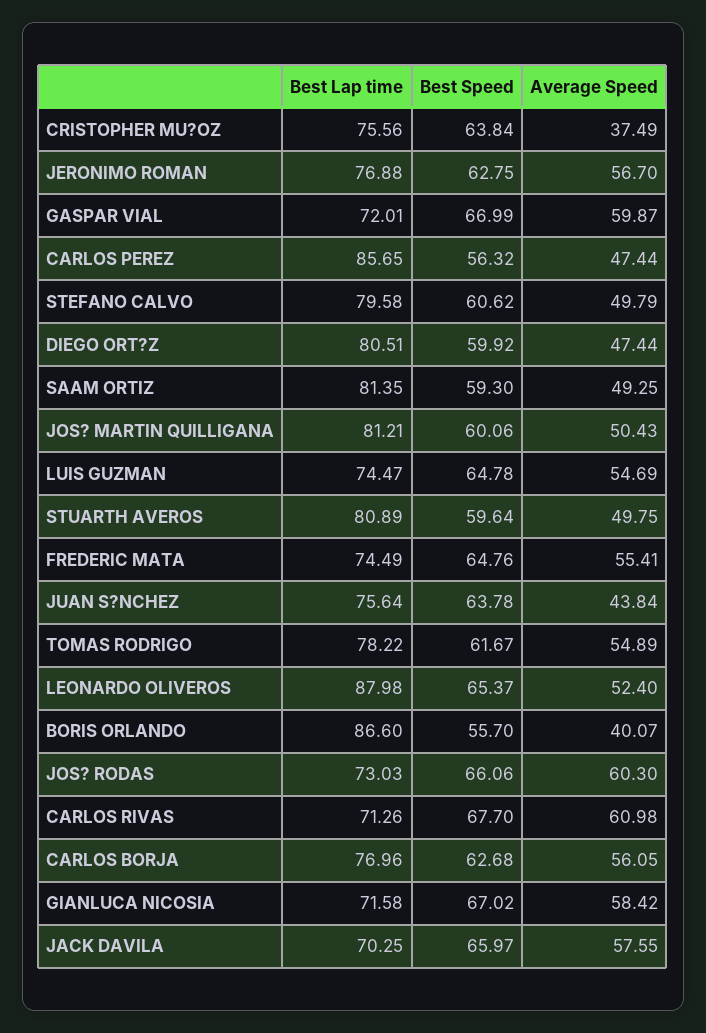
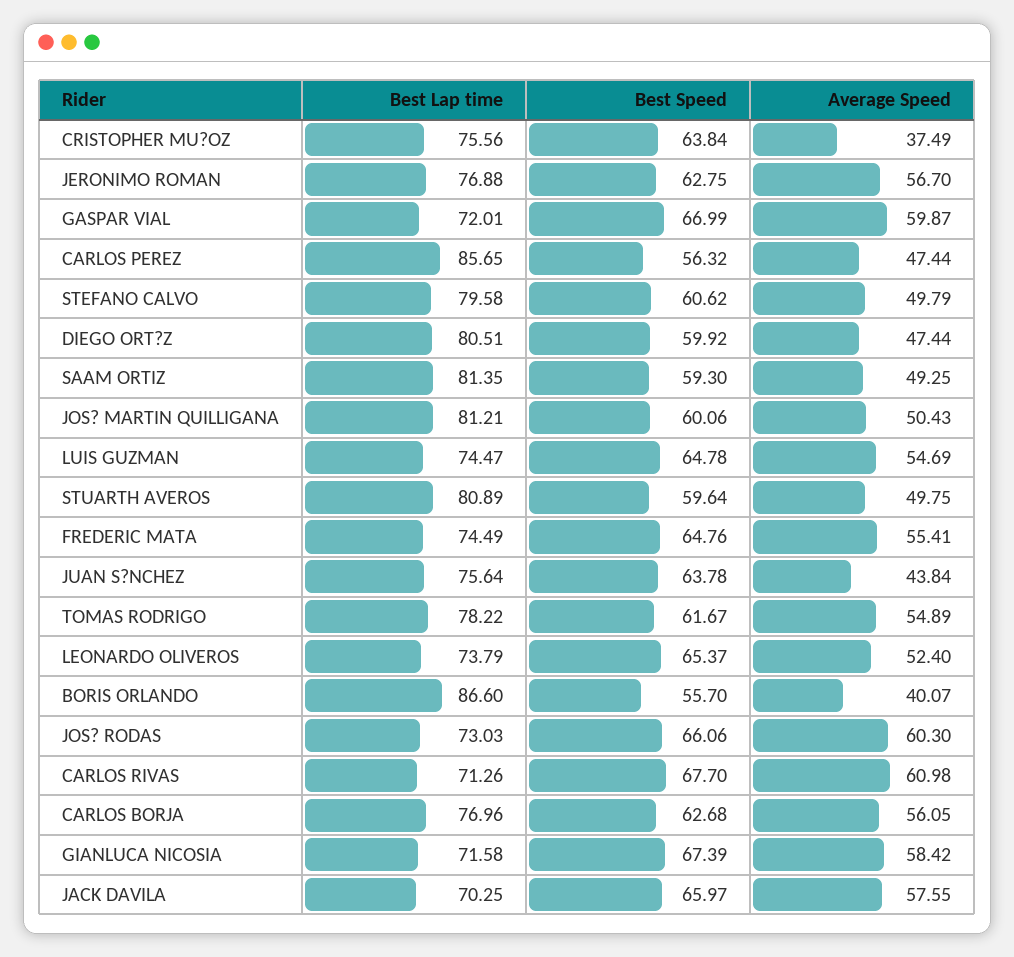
Best Lap time, LEONARDO OLIVEROS: 87.98 -> 73.79
Best Speed, GIANLUCA NICOSIA: 67.02 -> 67.39

